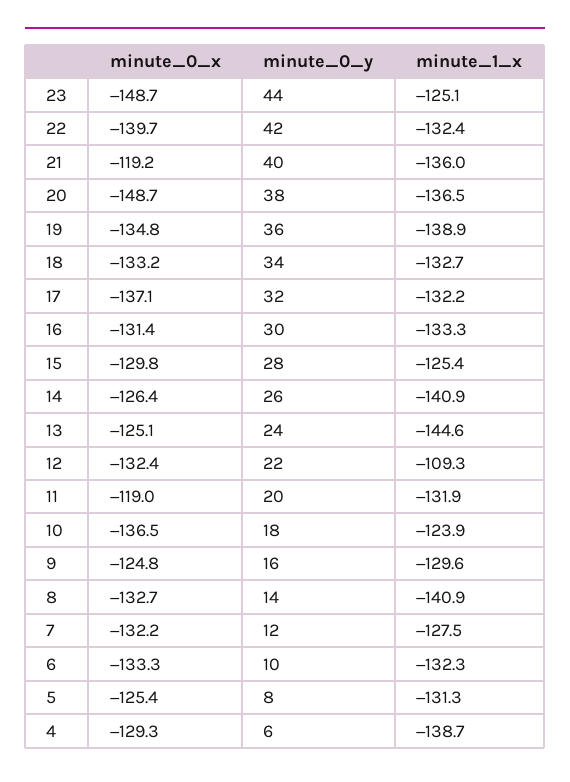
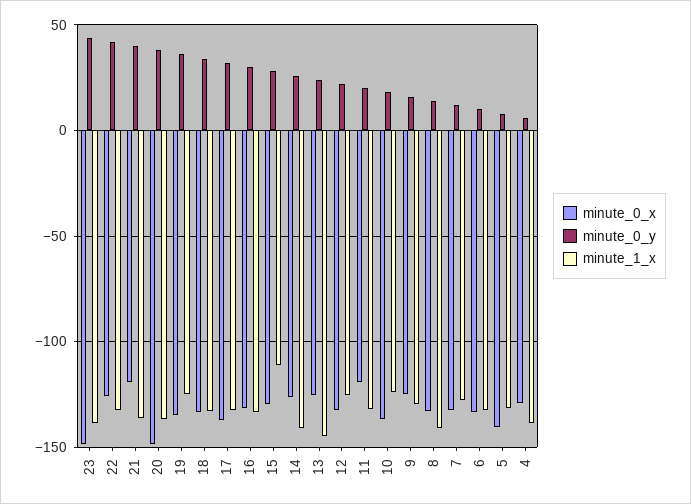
minute_1_x, 23: -125.1 -> -140
minute_0_x, 22: -139.7 -> -125
minute_1_x, 19: -138.9 -> -125
minute_1_x, 15: -125.4 -> -110
minute_1_x, 12: -109.3 -> -125
minute_0_x, 5: -125.4 -> -140

